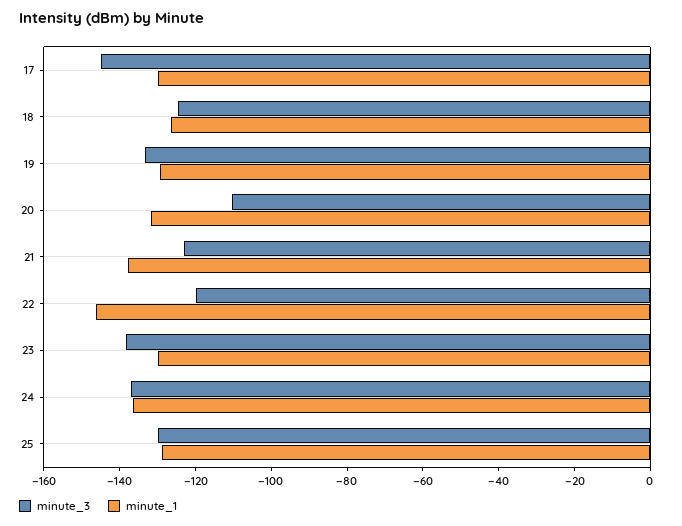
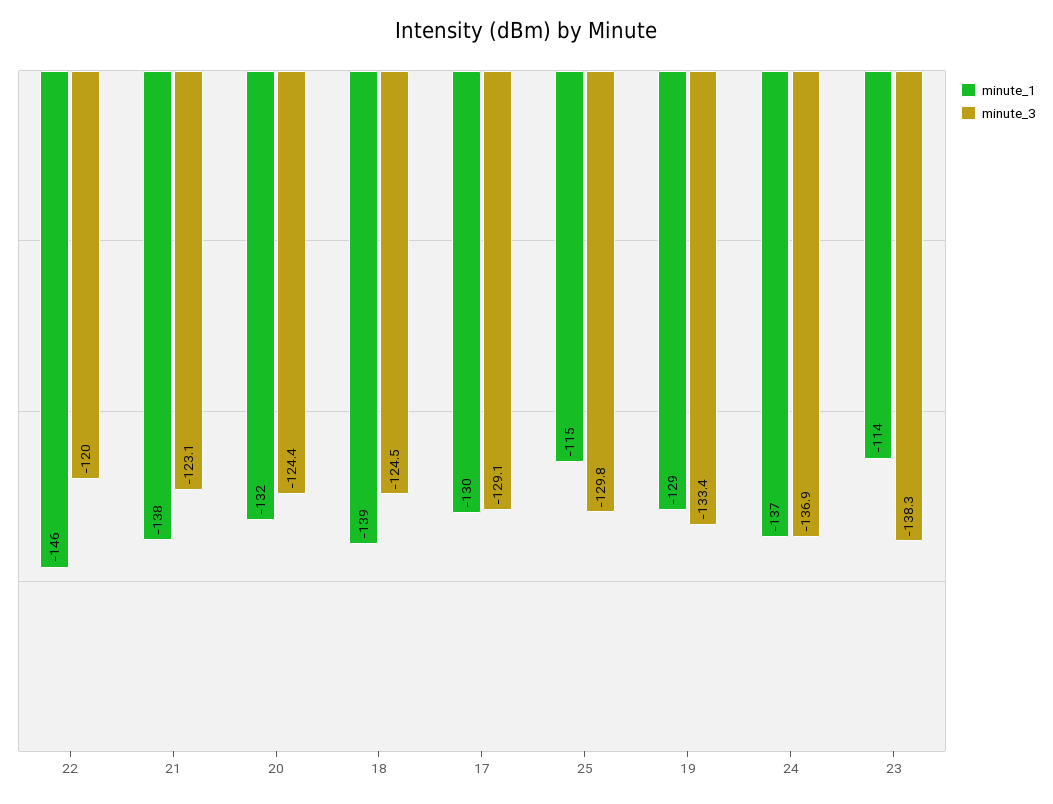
minute_3, 17: -145 -> -129.1
minute_1, 18: -125 -> -139
minute_3, 20: -110 -> -124.4
minute_1, 23: -130 -> -114
minute_1, 25: -130 -> -115

